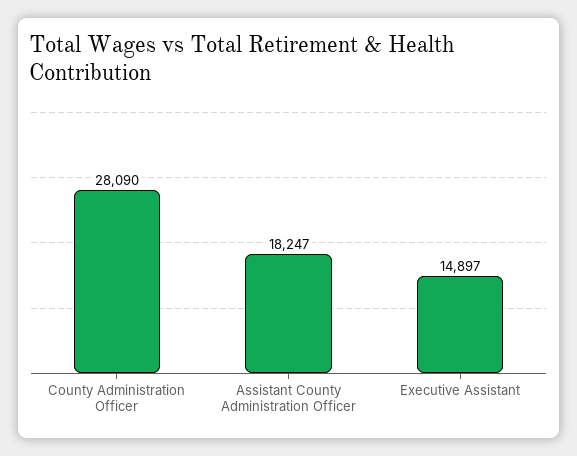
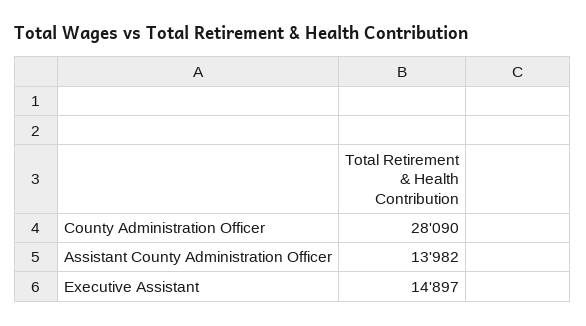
Assistant County Administration Officer: 18247 -> 13982

